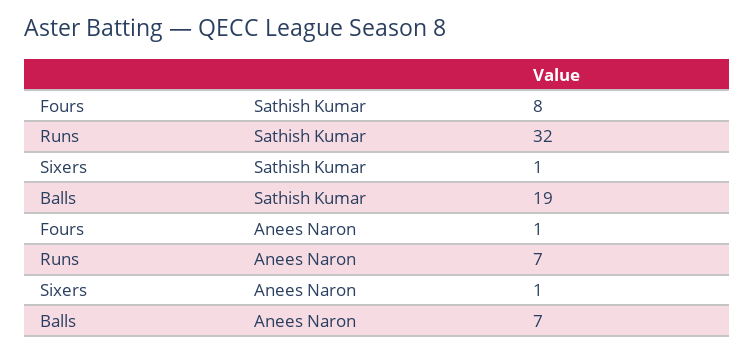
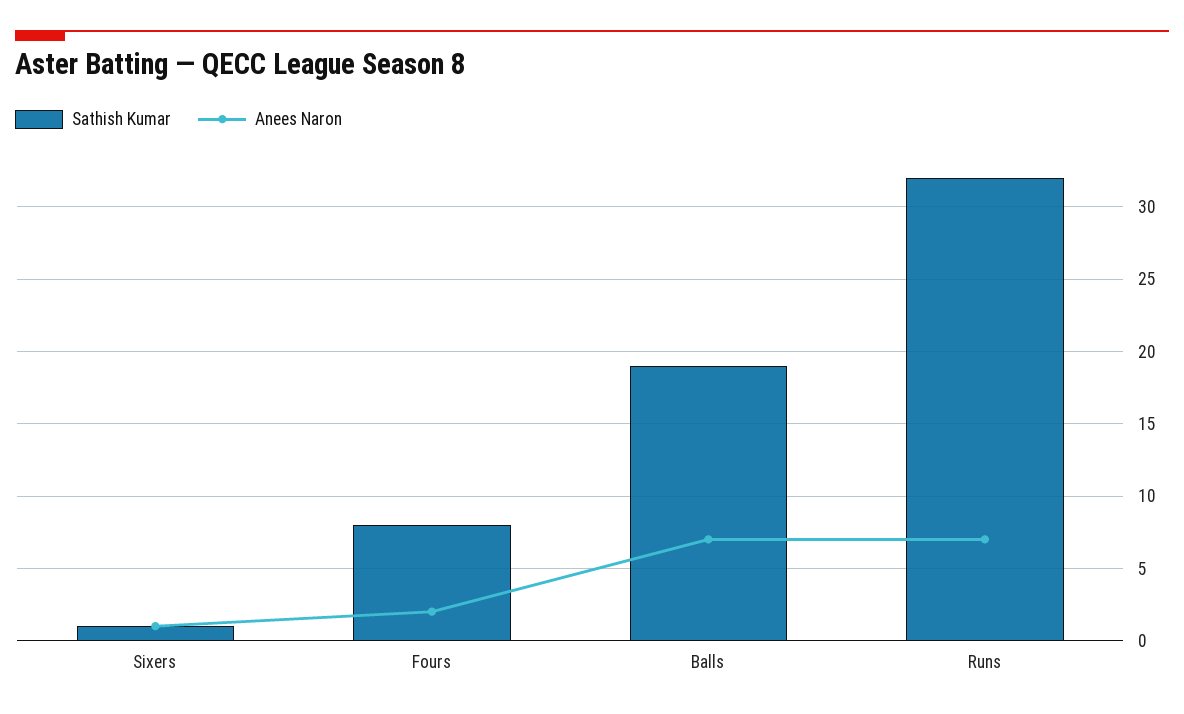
Anees Naron, Fours: 1 -> 2

